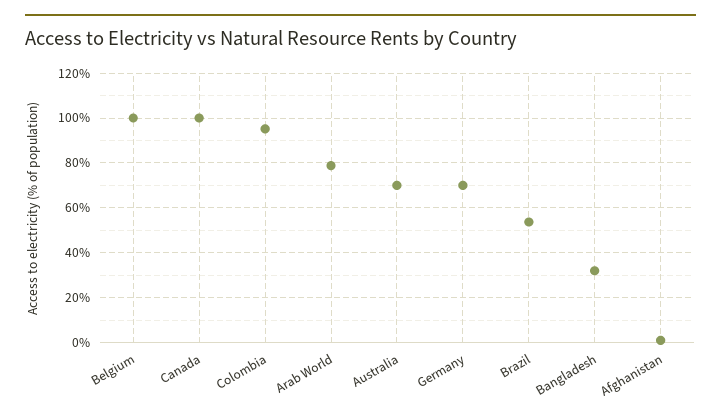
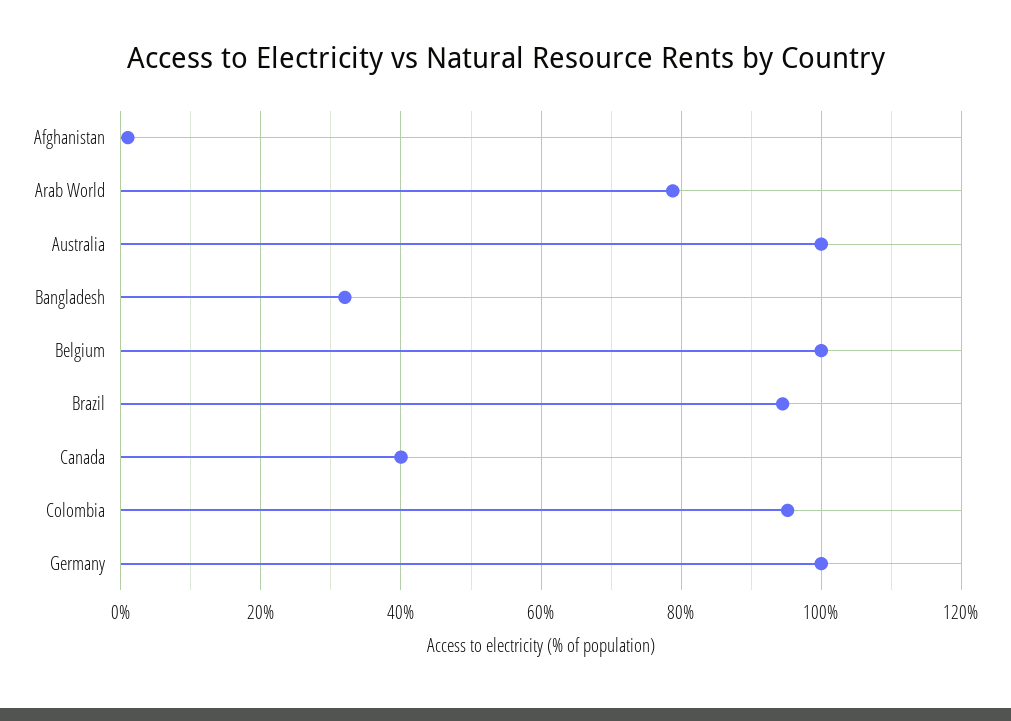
Canada: 100 -> 40
Australia: 70 -> 100
Germany: 70 -> 100
Brazil: 55 -> 94

